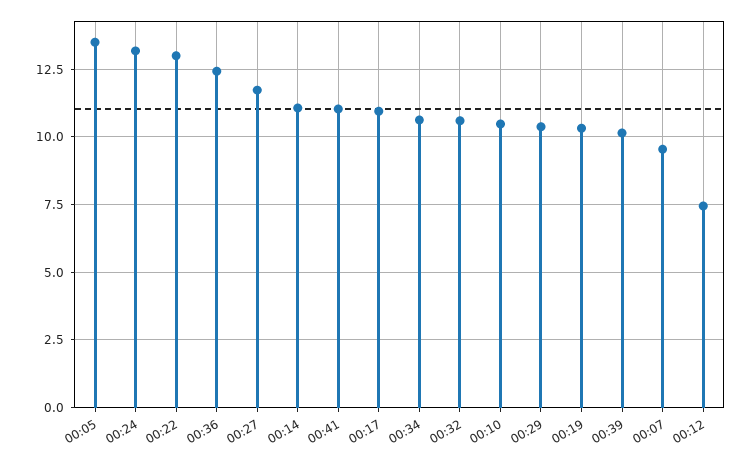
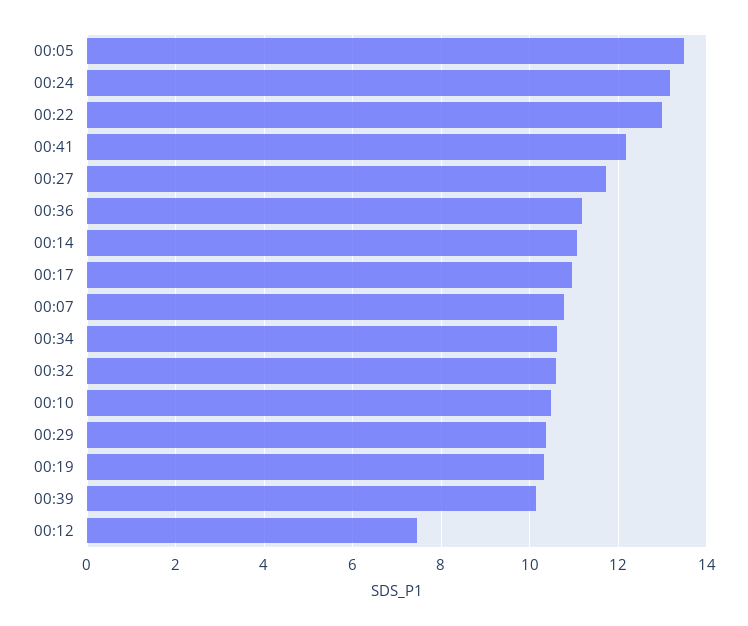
00:36: 12.5 -> 11.2
00:41: 11 -> 12.2
00:07: 9.5 -> 10.8

